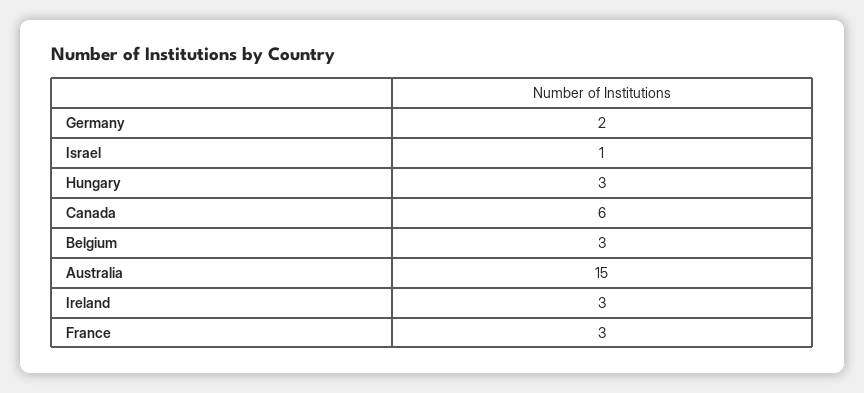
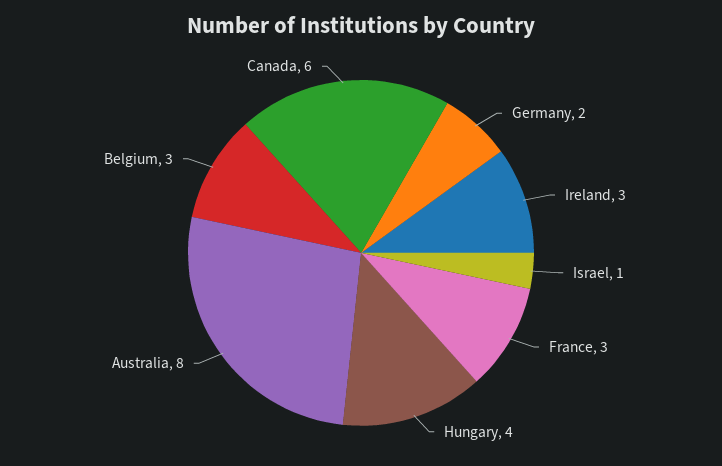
Hungary: 3 -> 4
Australia: 15 -> 8

